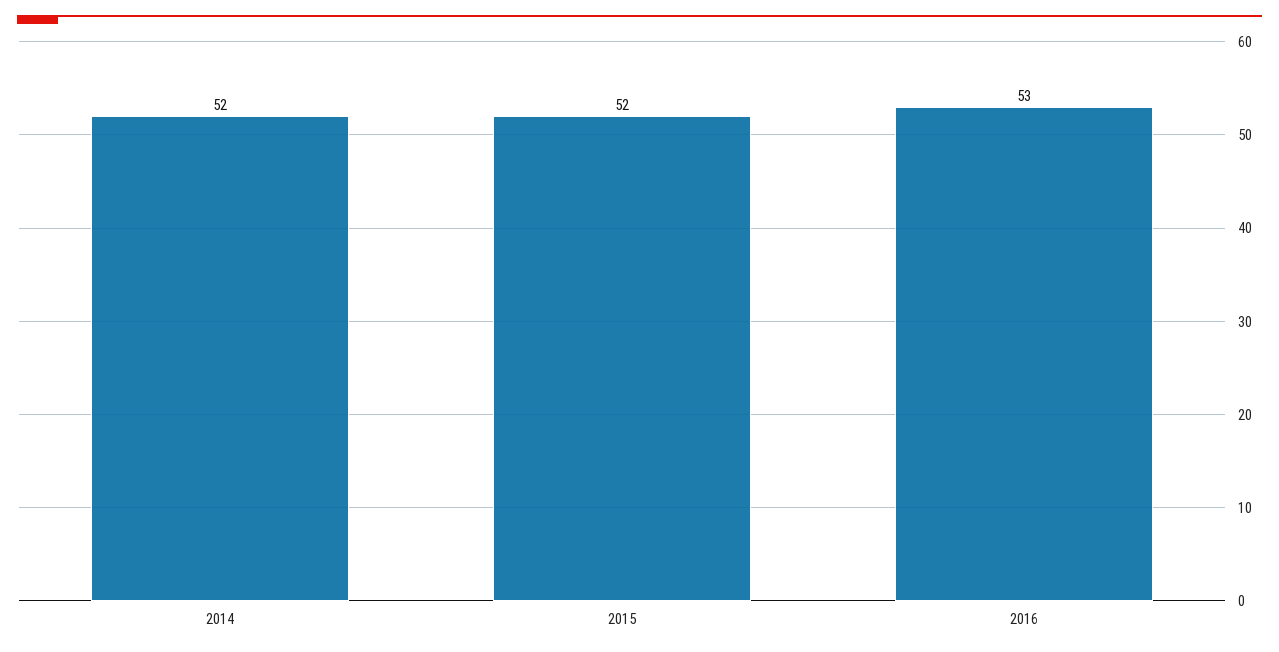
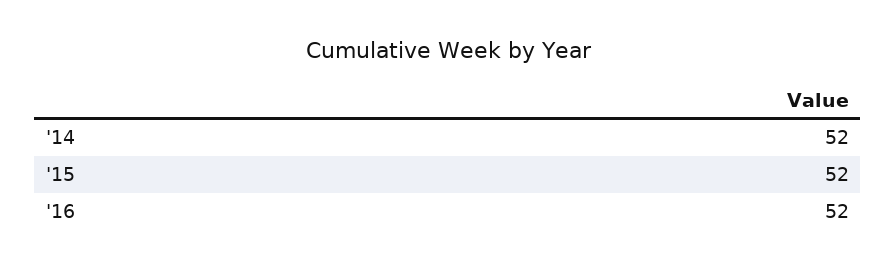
2016: 53 -> 52

